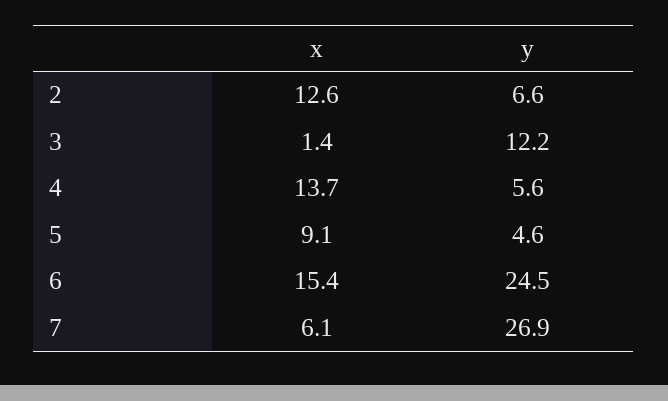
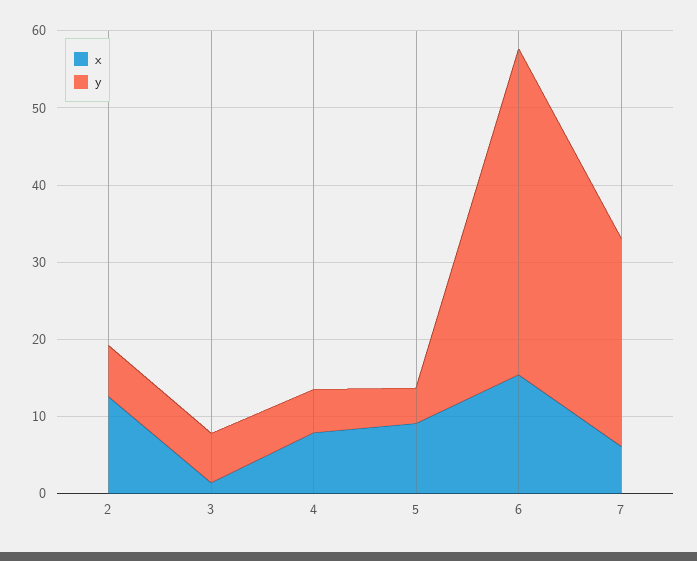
y, 3: 12.2 -> 6
x, 4: 13.7 -> 8
y, 6: 24.5 -> 42

